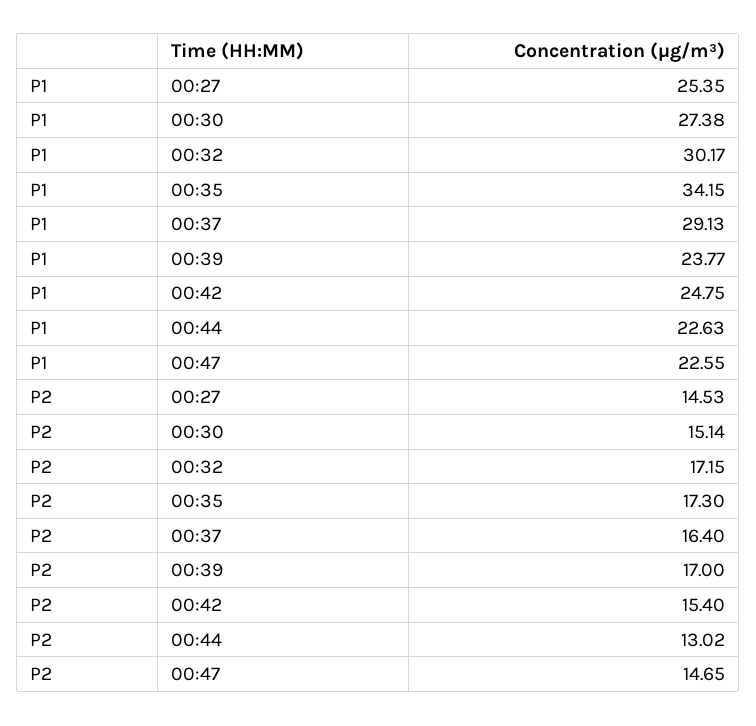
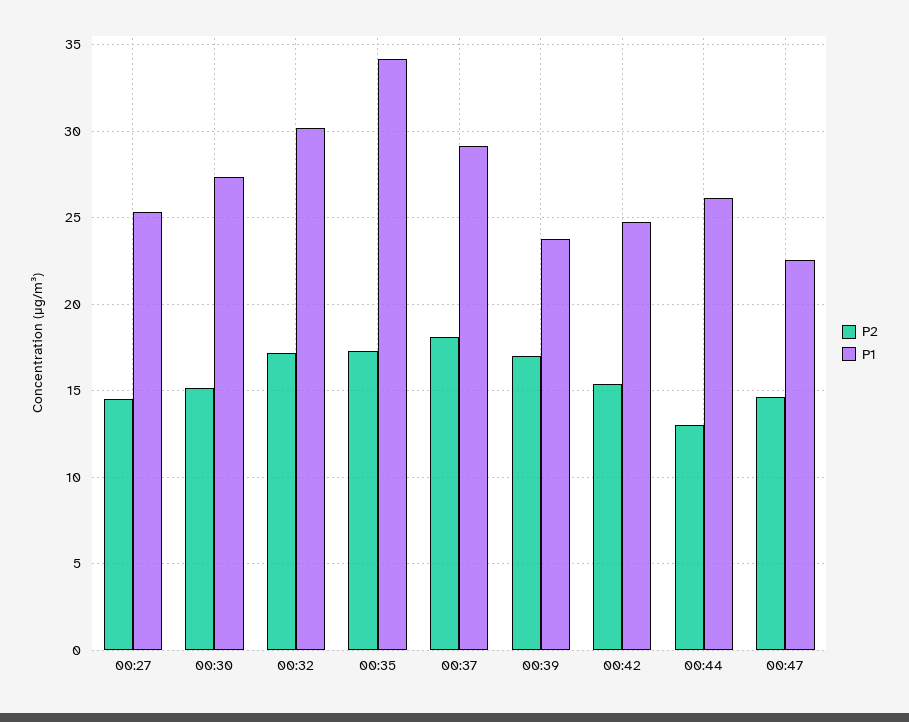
P1, 00:44: 22.63 -> 26
P2, 00:37: 16.4 -> 18

